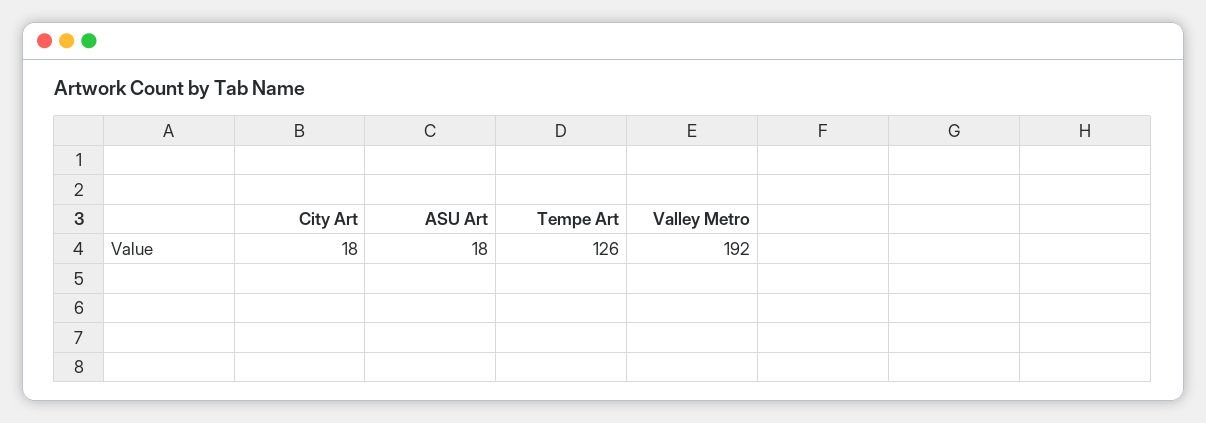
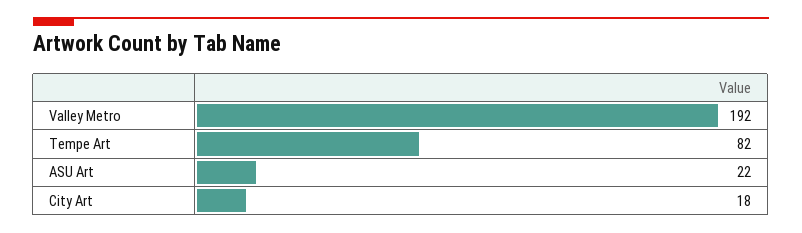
ASU Art: 18 -> 22
Tempe Art: 126 -> 82

